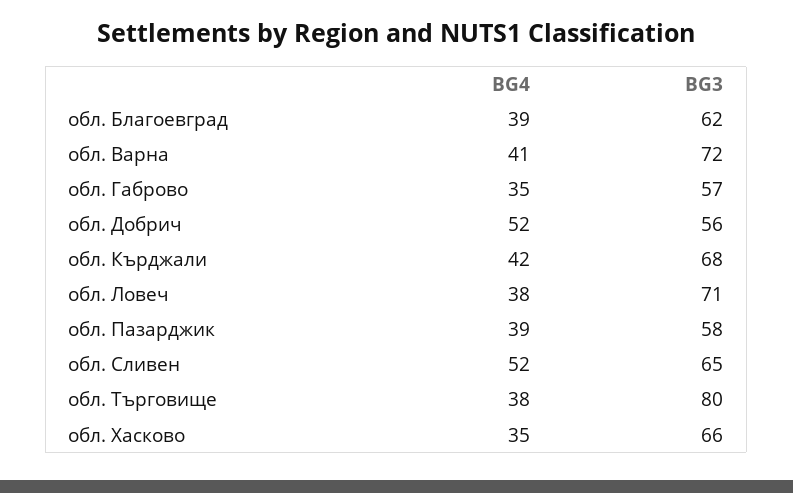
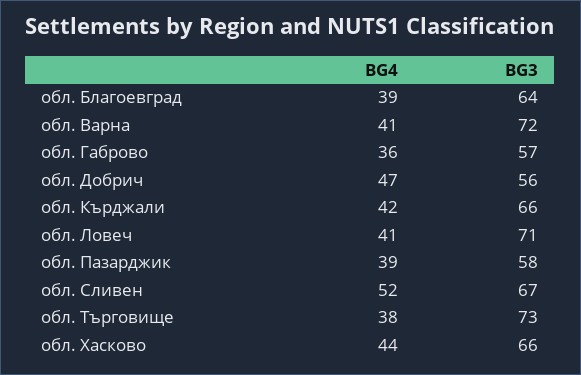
BG3, обл. Благоевград: 62 -> 64
BG4, обл. Габрово: 35 -> 36
BG4, обл. Добрич: 52 -> 47
BG3, обл. Кърджали: 68 -> 66
BG4, обл. Ловеч: 38 -> 41
BG3, обл. Сливен: 65 -> 67
BG3, обл. Търговище: 80 -> 73
BG4, обл. Хасково: 35 -> 44

